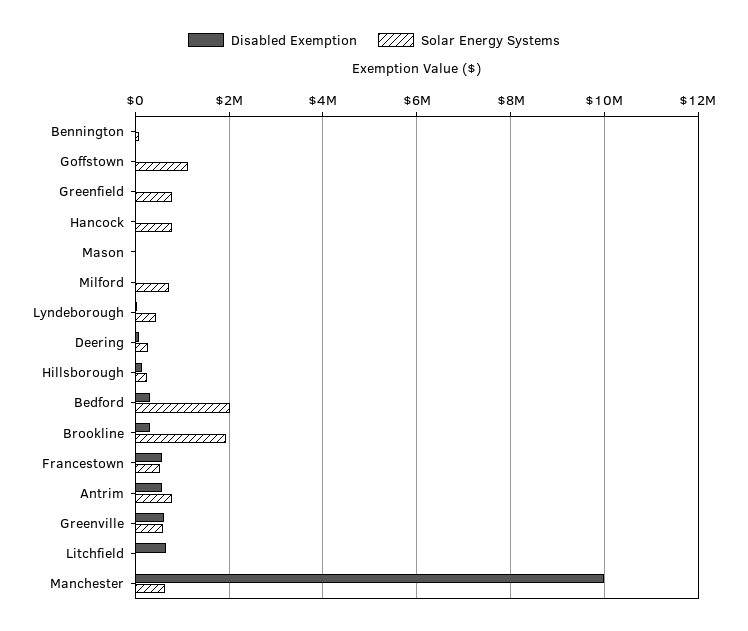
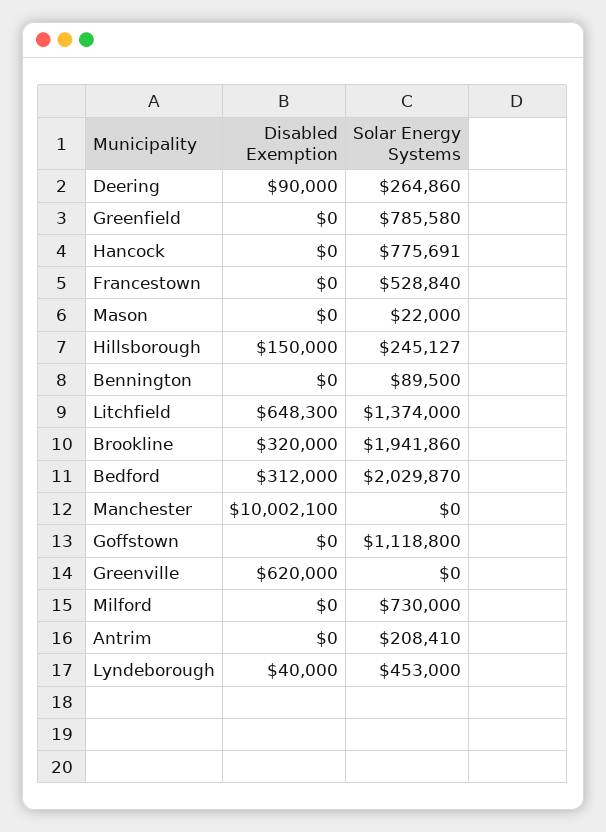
Disabled Exemption, Francestown: 600000 -> 0
Disabled Exemption, Antrim: 600000 -> 0
Solar Energy Systems, Antrim: 800000 -> 208410
Solar Energy Systems, Greenville: 600000 -> 0
Solar Energy Systems, Litchfield: 0 -> 1374000
Solar Energy Systems, Manchester: 600000 -> 0

